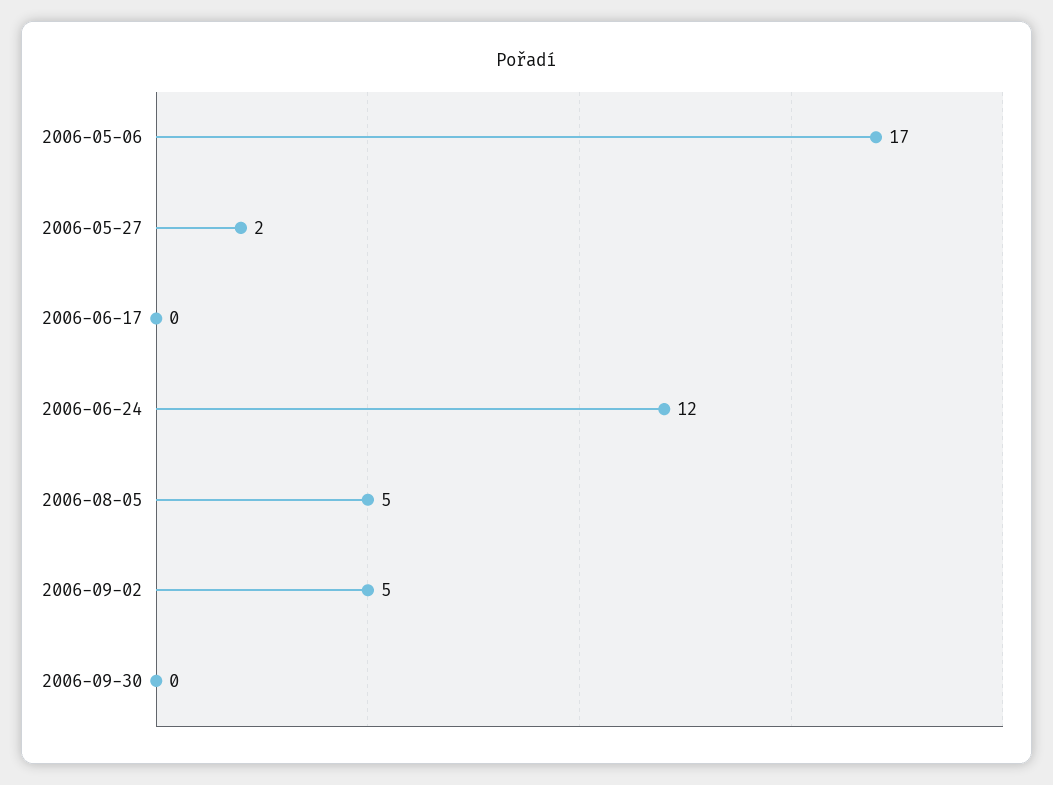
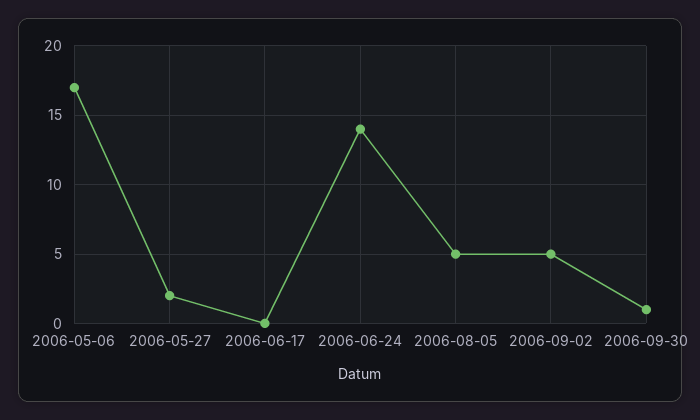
2006-06-24: 12 -> 14
2006-09-30: 0 -> 1

